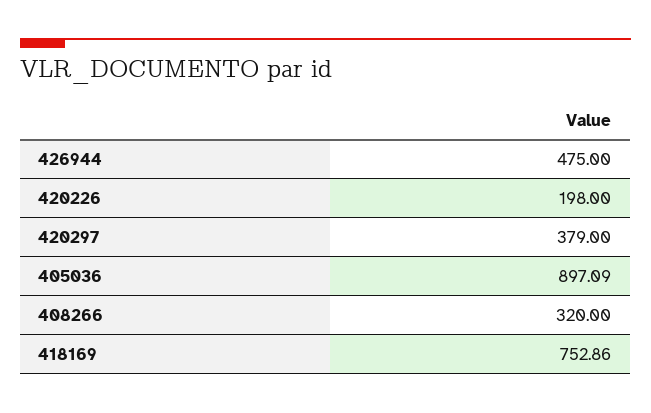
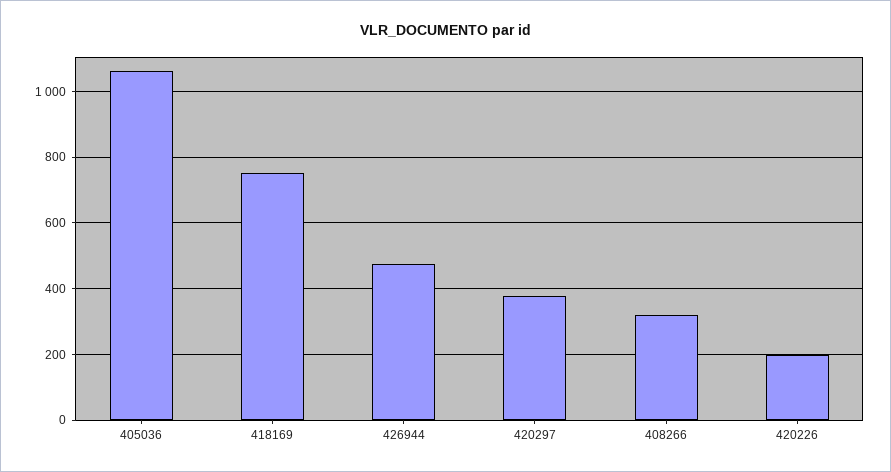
405036: 897.09 -> 1060

